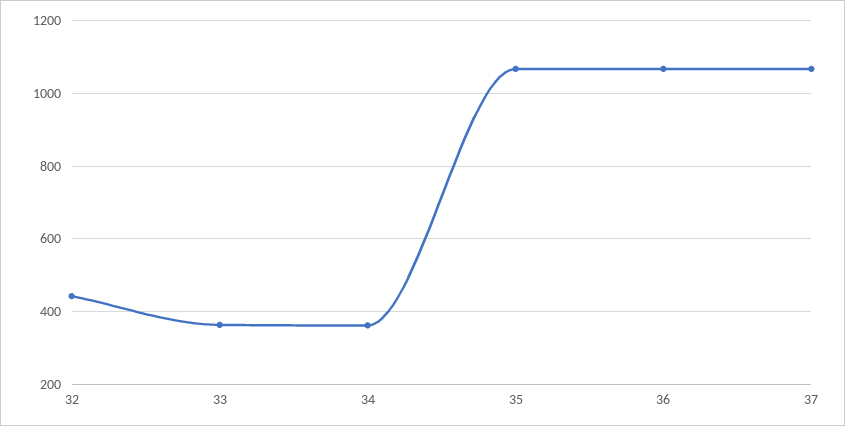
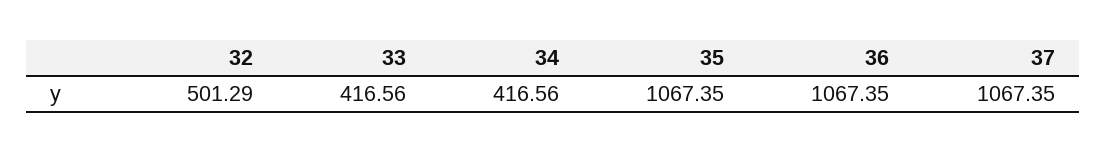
32: 440 -> 501.29
33: 360 -> 416.56
34: 360 -> 416.56

